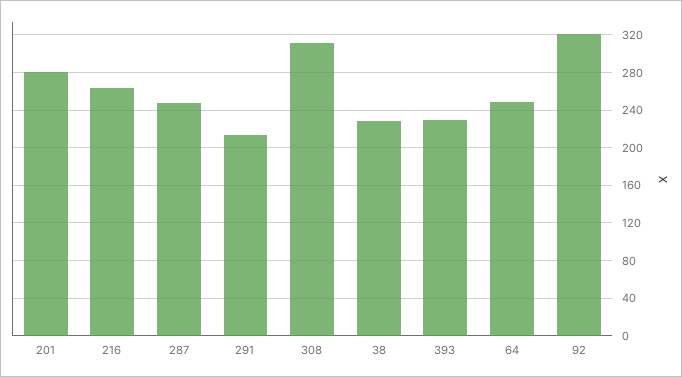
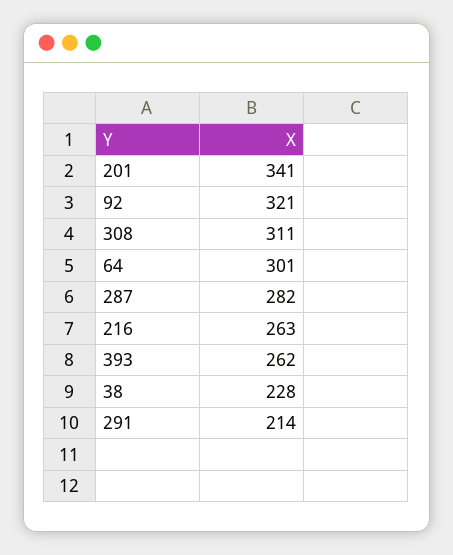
201: 280 -> 341
287: 250 -> 282
393: 230 -> 262
64: 250 -> 301

